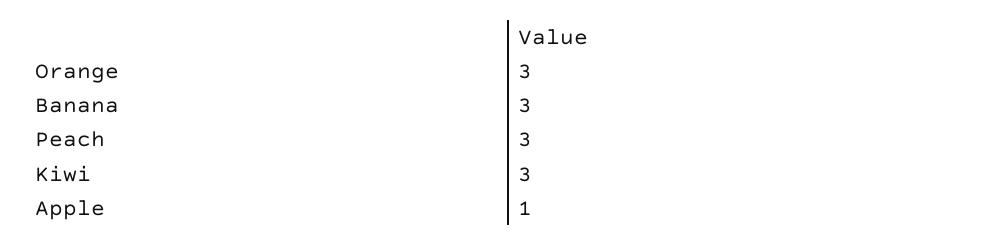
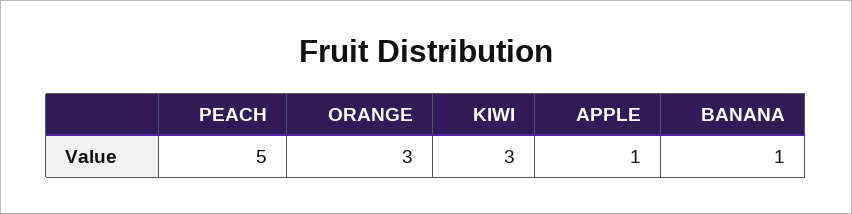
Banana: 3 -> 1
Peach: 3 -> 5

